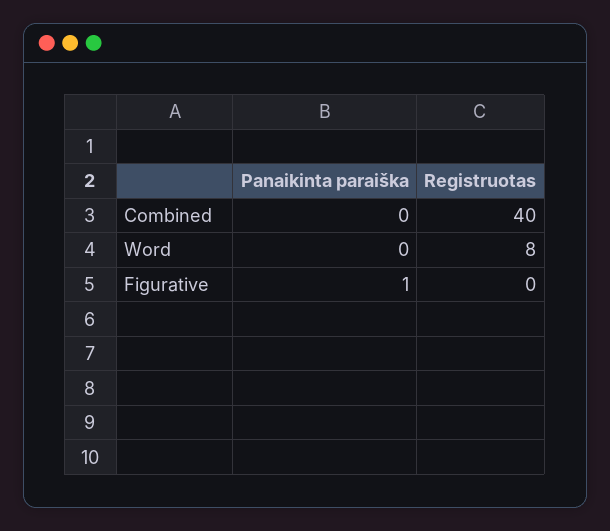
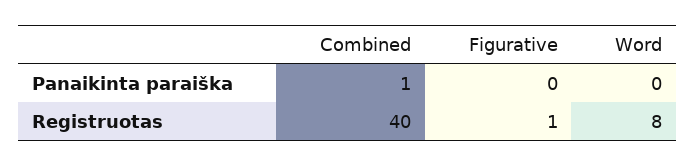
Panaikinta paraiška, Combined: 0 -> 1
Panaikinta paraiška, Figurative: 1 -> 0
Registruotas, Figurative: 0 -> 1

